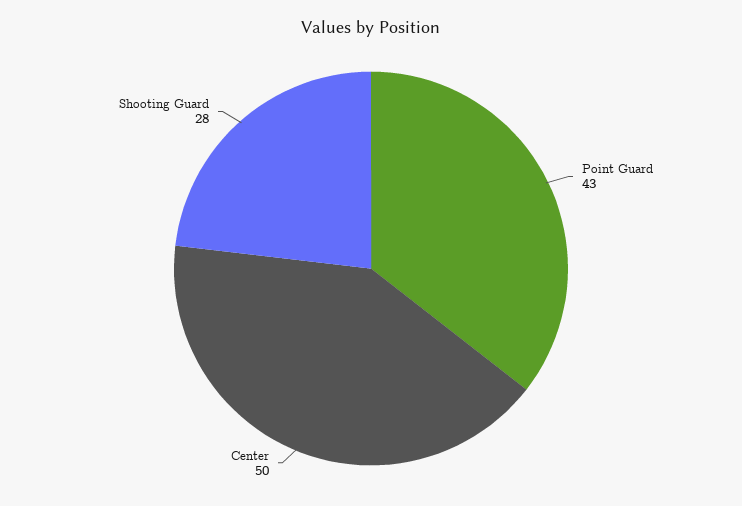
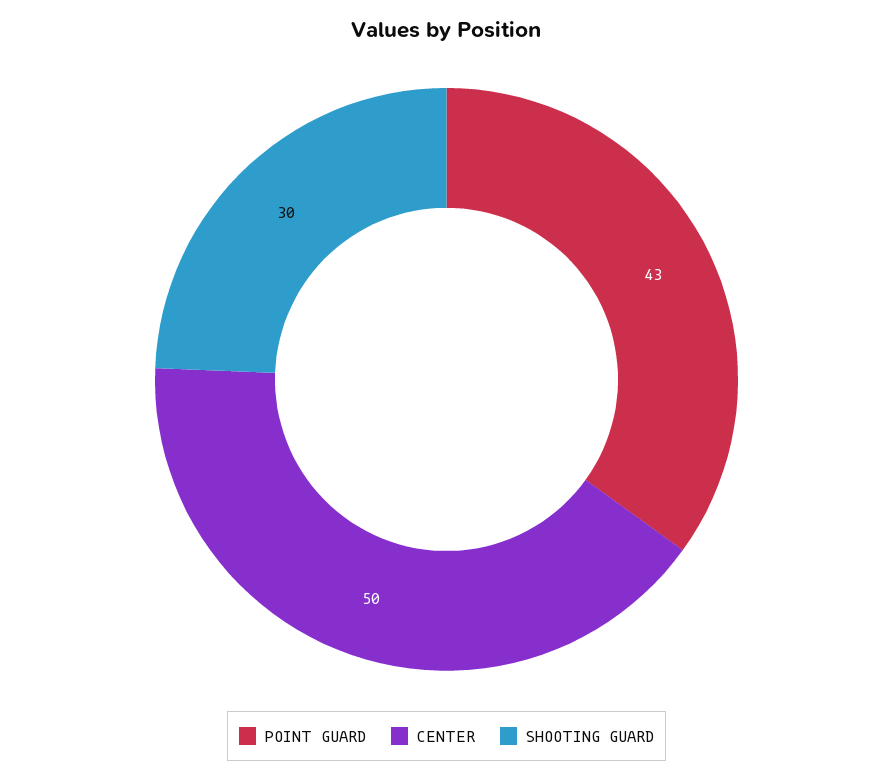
Shooting Guard: 28 -> 30

